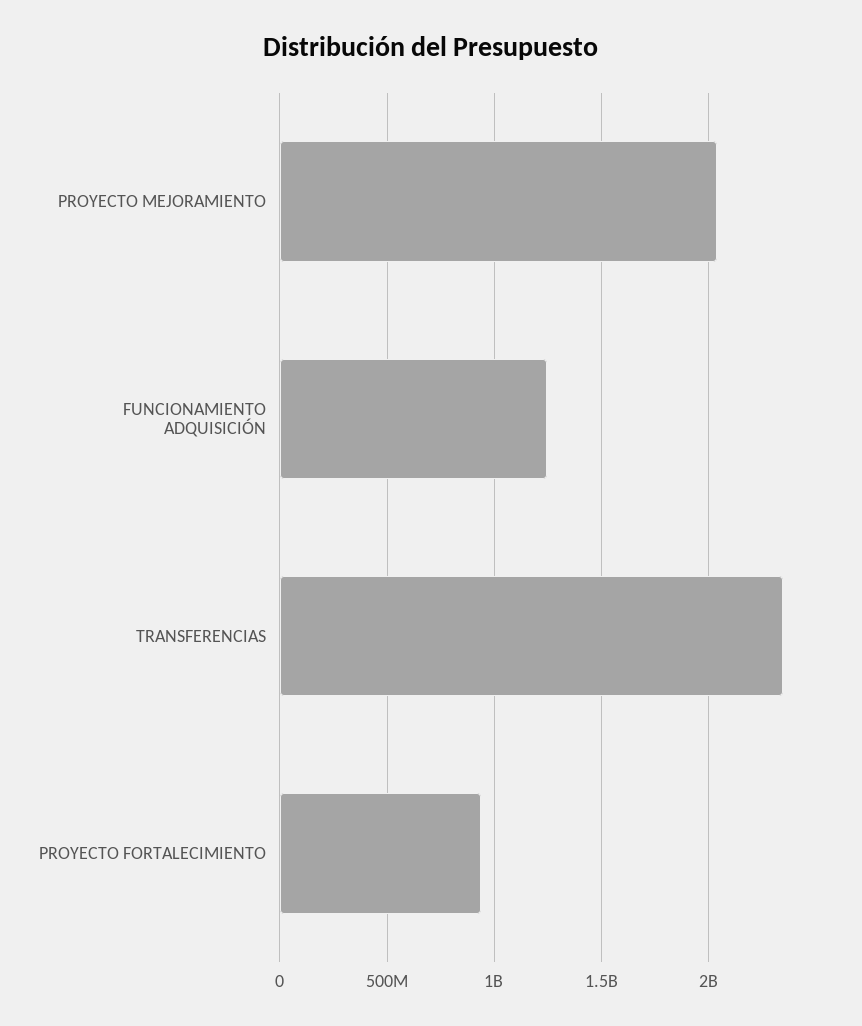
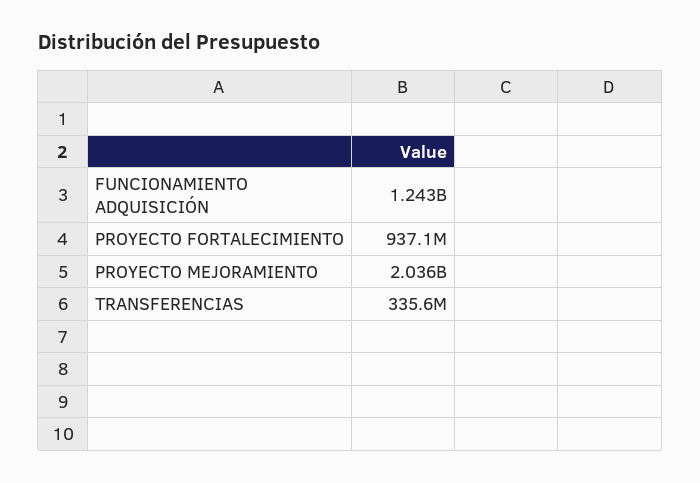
TRANSFERENCIAS: 2350000000 -> 335600000

